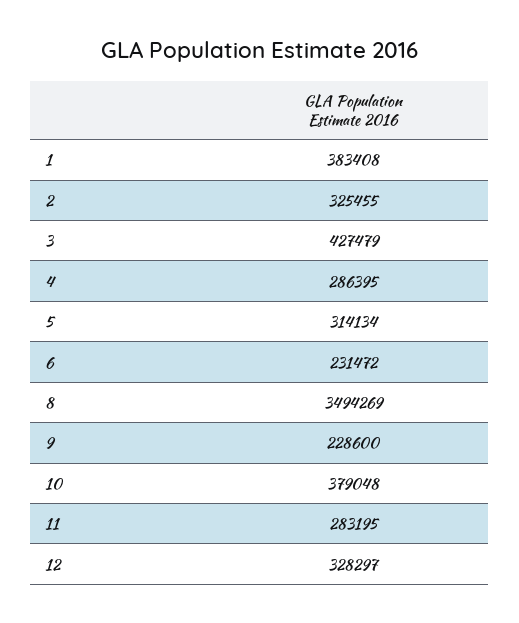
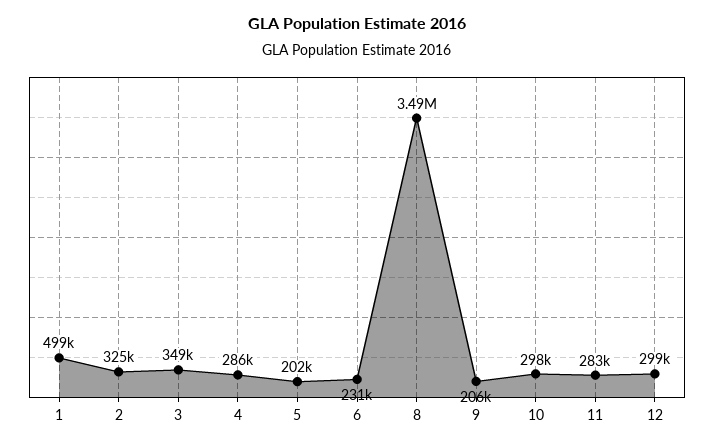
1: 383408 -> 499000
3: 427479 -> 349000
5: 314134 -> 202000
9: 228600 -> 206000
10: 379048 -> 298000
12: 328297 -> 299000

